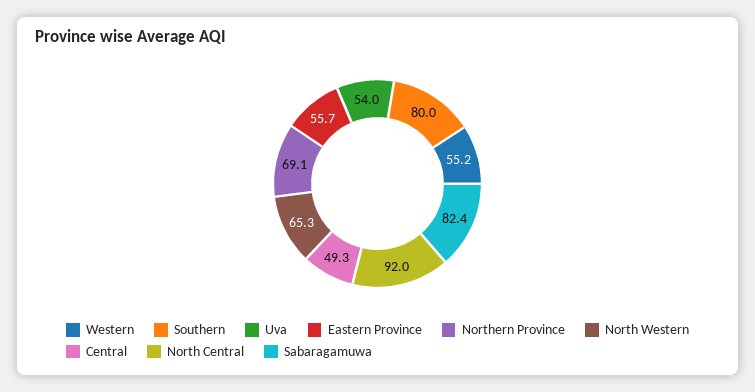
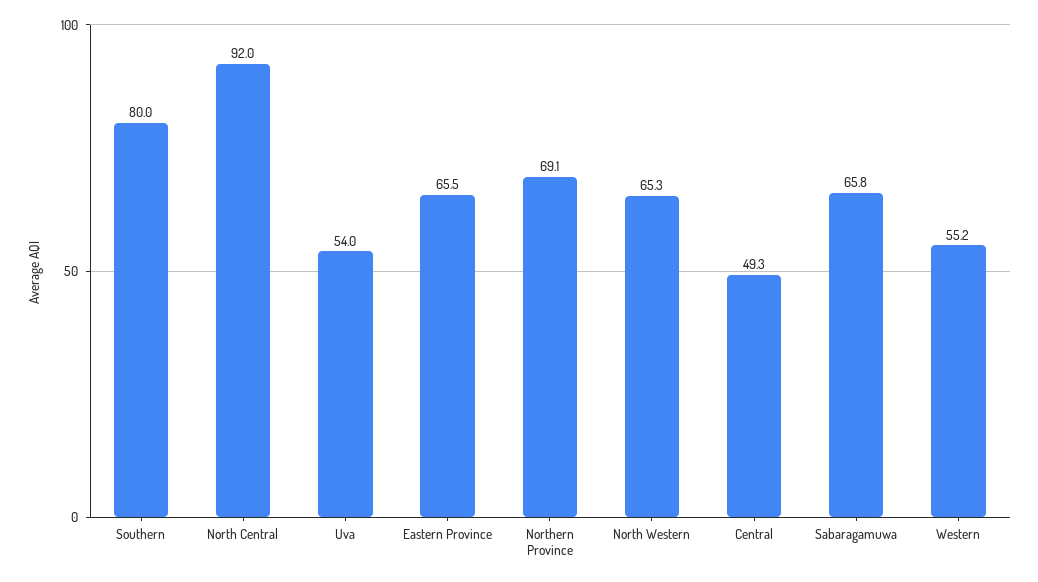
Eastern Province: 55.7 -> 65.5
Sabaragamuwa: 82.4 -> 65.8

